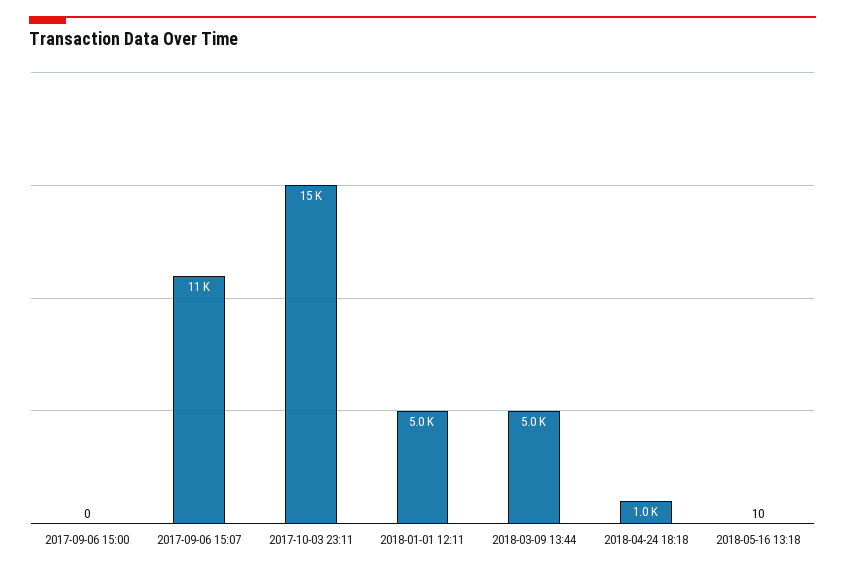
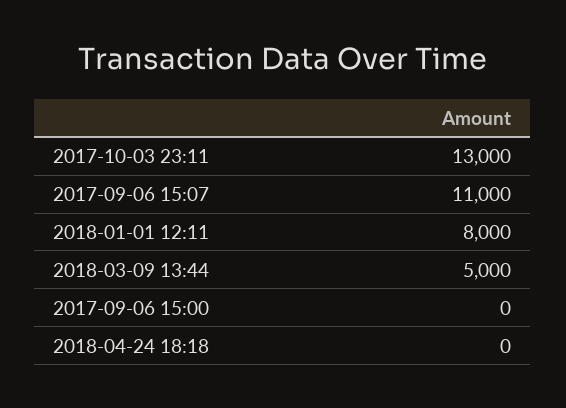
2017-10-03 23:11: 15000 -> 13000
2018-01-01 12:11: 5000 -> 8000
2018-04-24 18:18: 1000 -> 0
2018-05-16 13:18: 10 -> none

